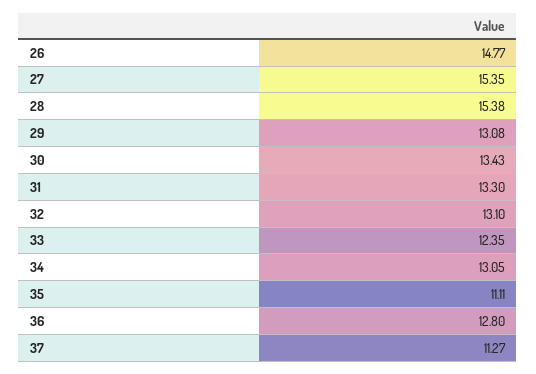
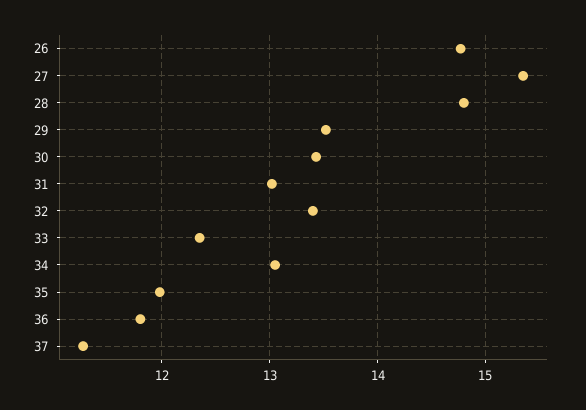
28: 15.38 -> 14.8
29: 13.08 -> 13.5
31: 13.3 -> 13
32: 13.1 -> 13.4
35: 11.11 -> 12
36: 12.8 -> 11.8

